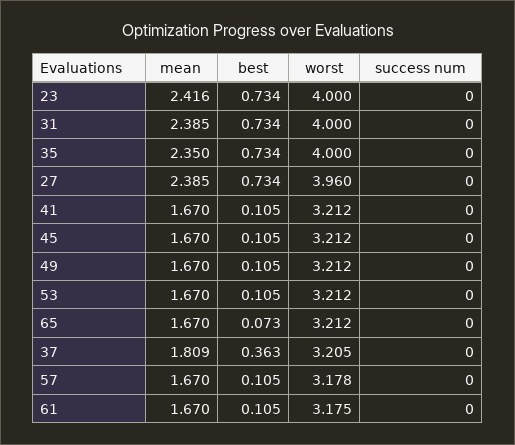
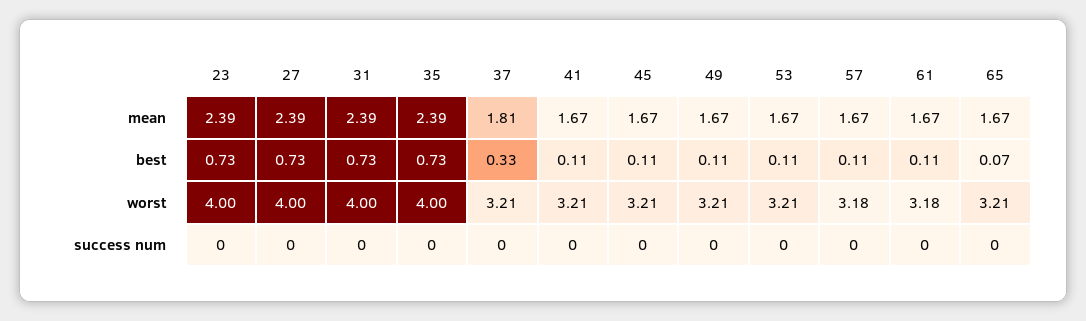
mean, 23: 2.416 -> 2.39
mean, 35: 2.35 -> 2.39
worst, 27: 3.96 -> 4
best, 37: 0.363 -> 0.33

